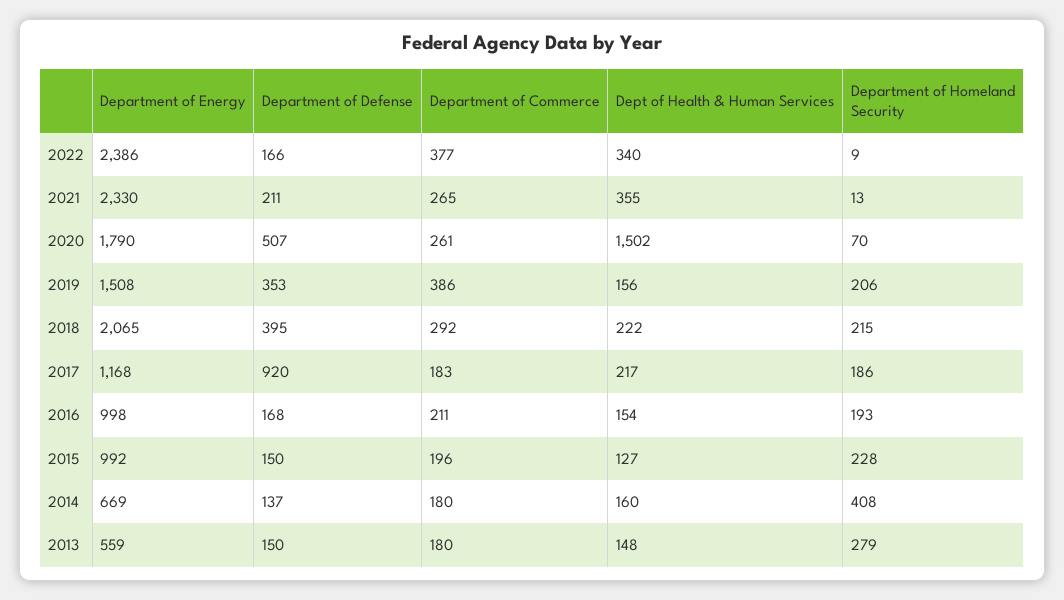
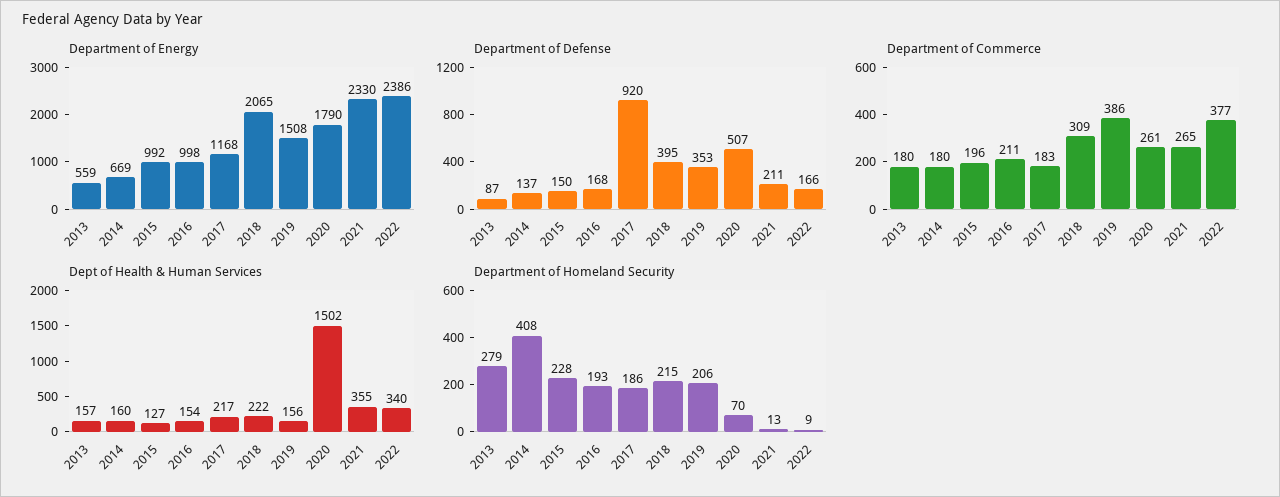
Department of Commerce, 2018: 292 -> 309
Department of Defense, 2013: 150 -> 87
Dept of Health & Human Services, 2013: 148 -> 157

